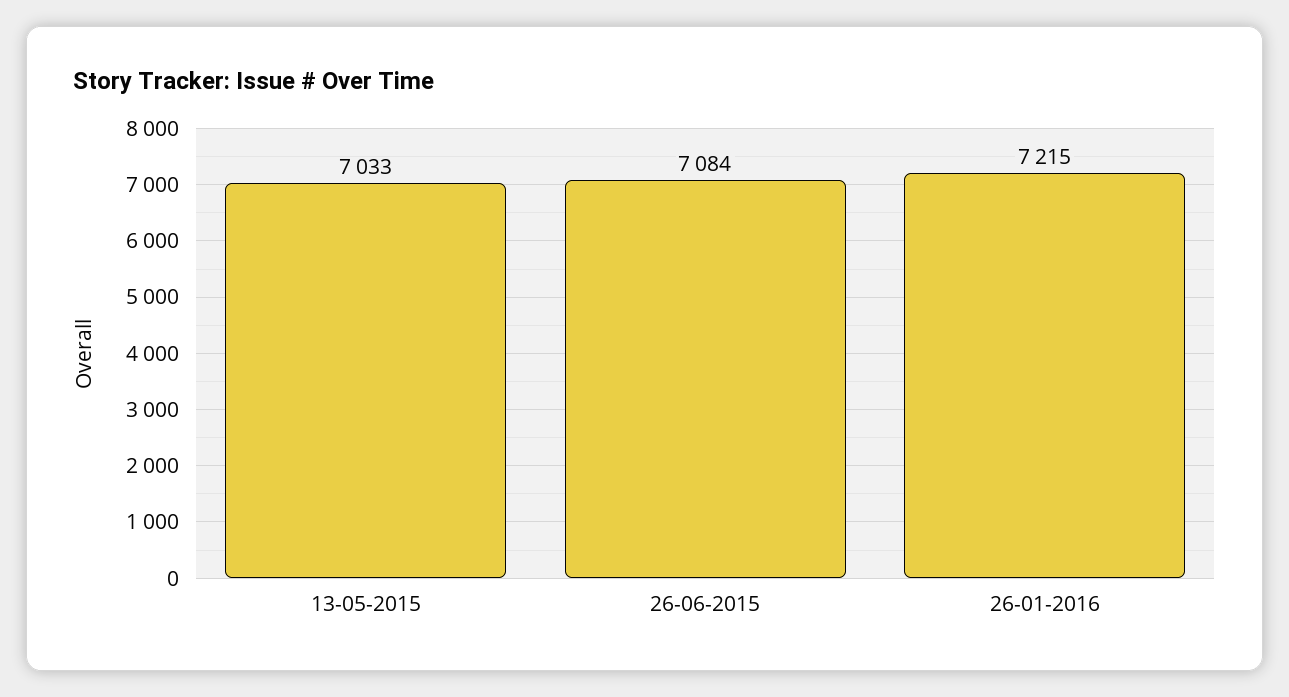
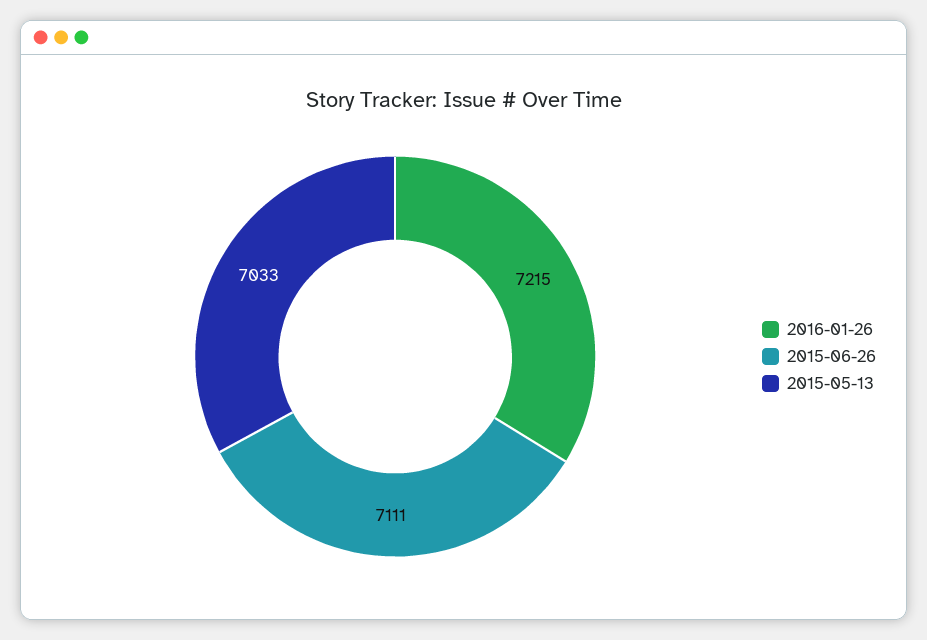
26-06-2015: 7084 -> 7111

